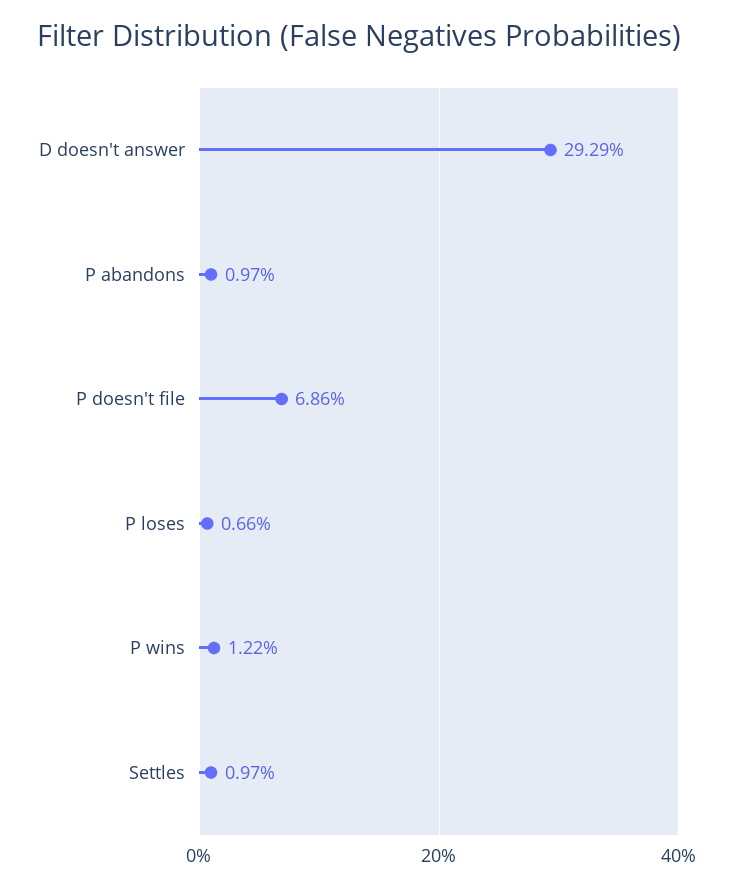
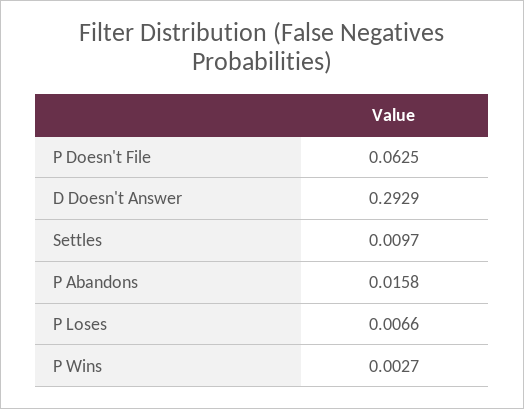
P abandons: 0.0097 -> 0.0158
P doesn't file: 0.0686 -> 0.0625
P wins: 0.0122 -> 0.0027

